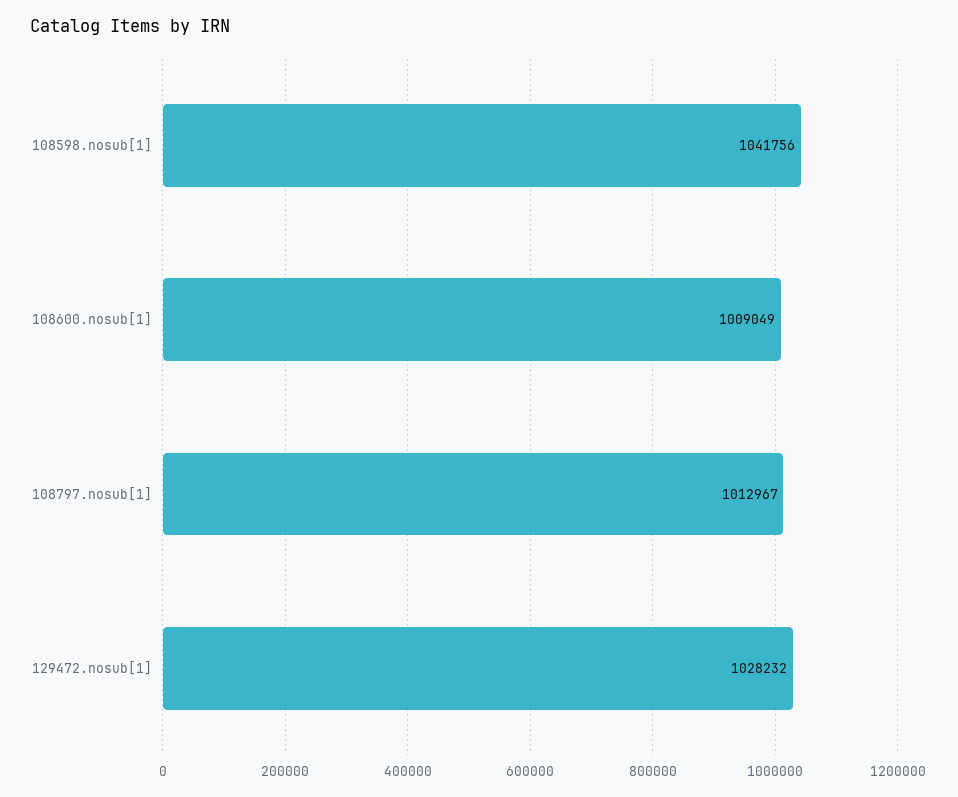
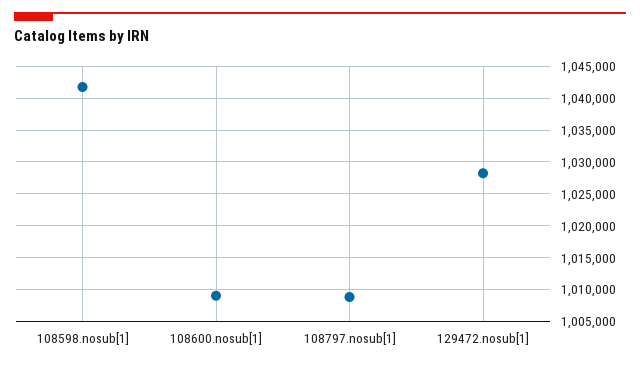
108797.nosub[1]: 1012967 -> 1009000

